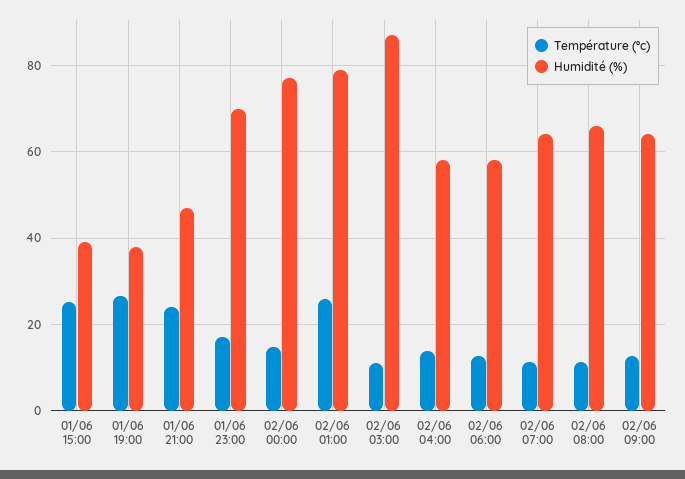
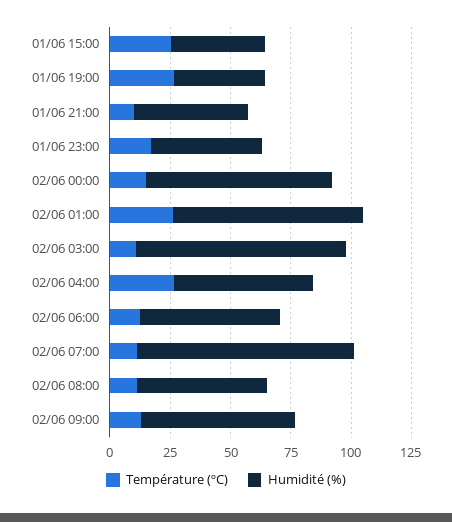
Température (ºc), 01/06 21:00: 24 -> 10
Humidité (%), 01/06 23:00: 70 -> 45
Température (ºc), 02/06 04:00: 14 -> 25
Humidité (%), 02/06 07:00: 64 -> 90
Humidité (%), 02/06 08:00: 66 -> 55

